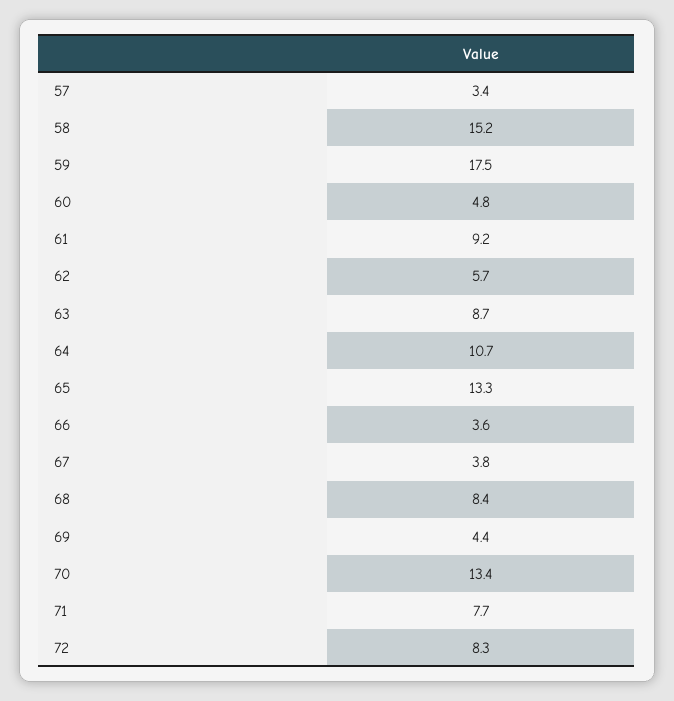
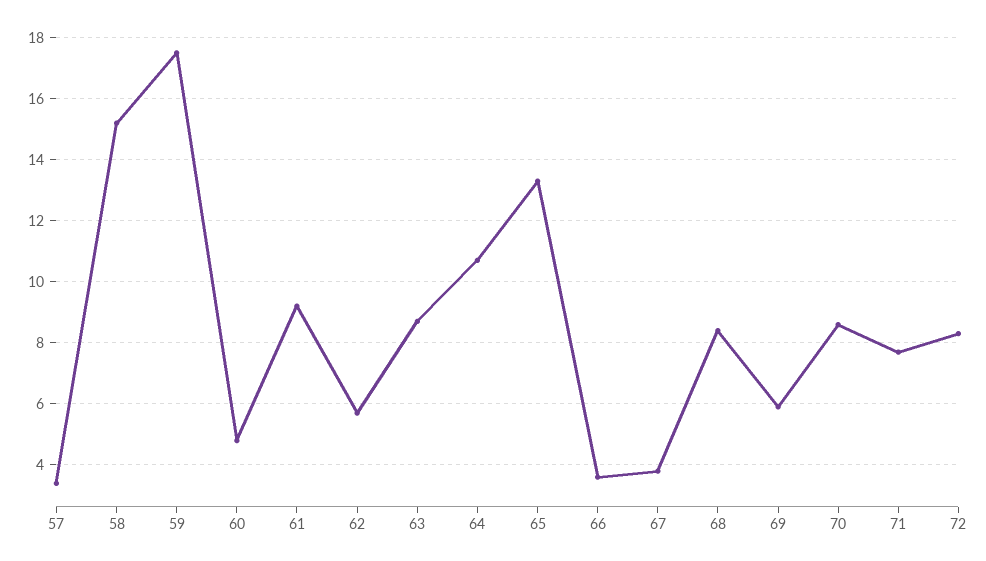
69: 4.4 -> 6
70: 13.4 -> 8.5

